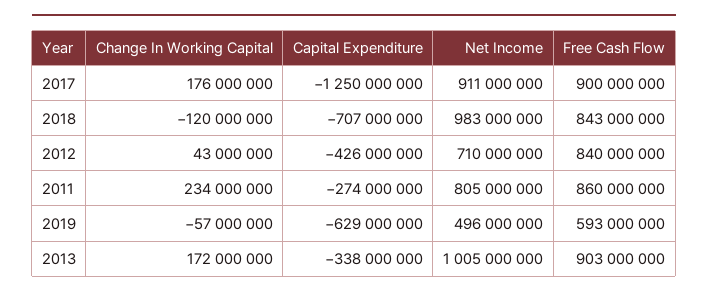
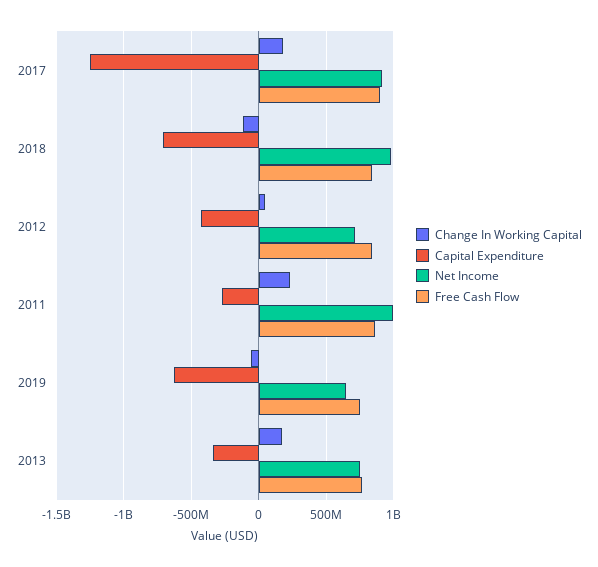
Net Income, 2011: 805000000 -> 1000000000
Net Income, 2019: 496000000 -> 650000000
Free Cash Flow, 2019: 593000000 -> 750000000
Net Income, 2013: 1005000000 -> 750000000
Free Cash Flow, 2013: 903000000 -> 750000000

